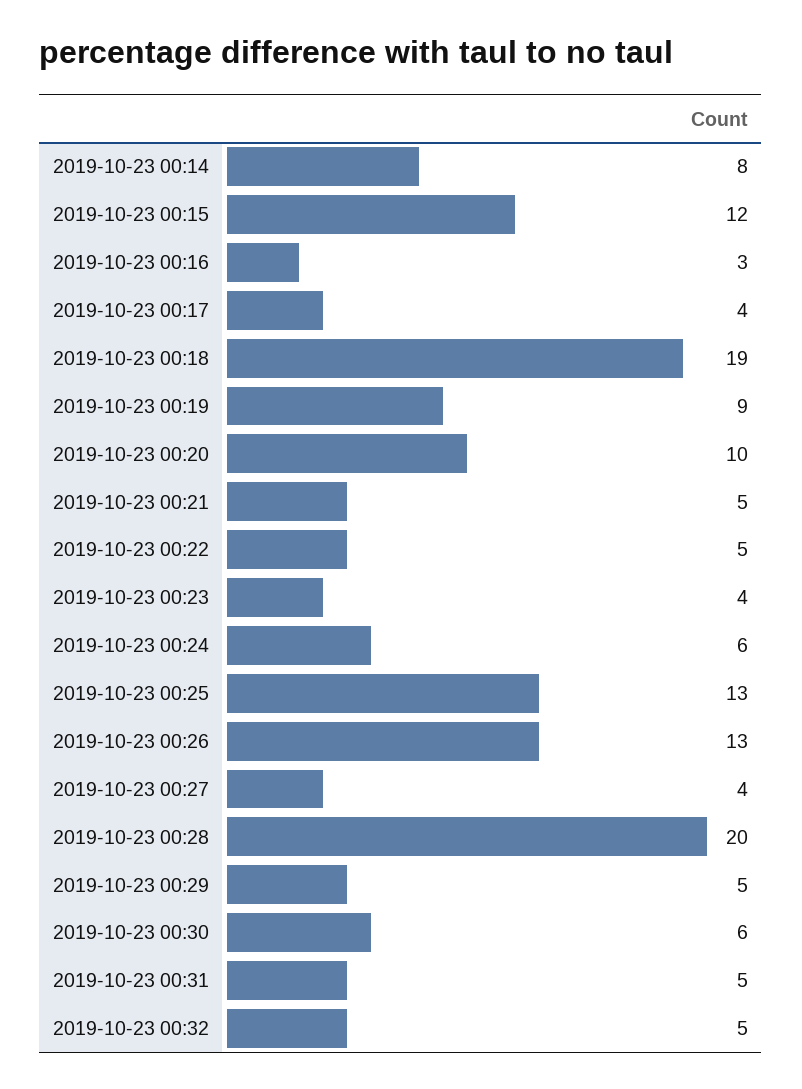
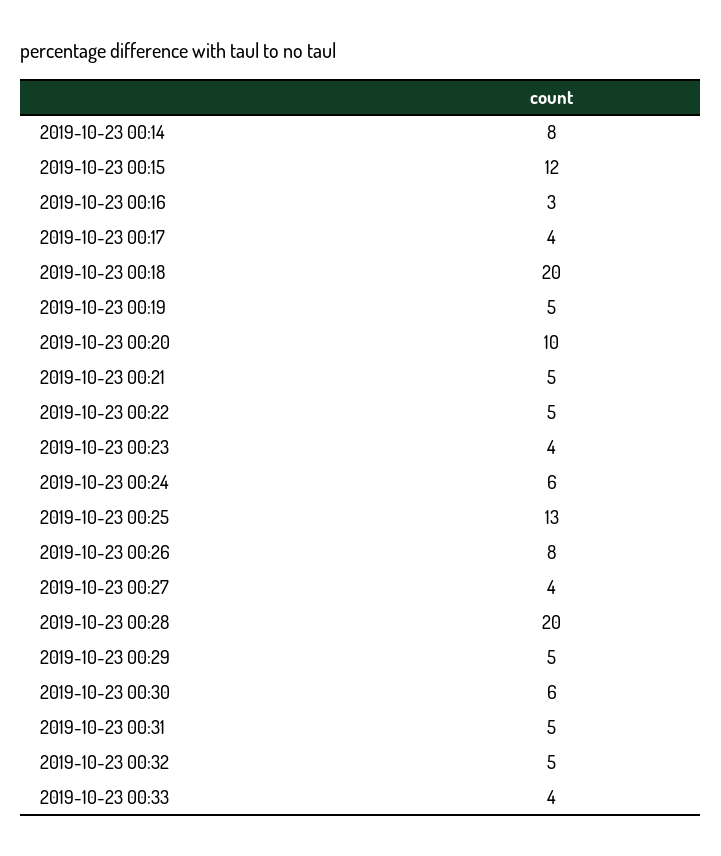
2019-10-23 00:18: 19 -> 20
2019-10-23 00:19: 9 -> 5
2019-10-23 00:26: 13 -> 8
2019-10-23 00:33: none -> 4

